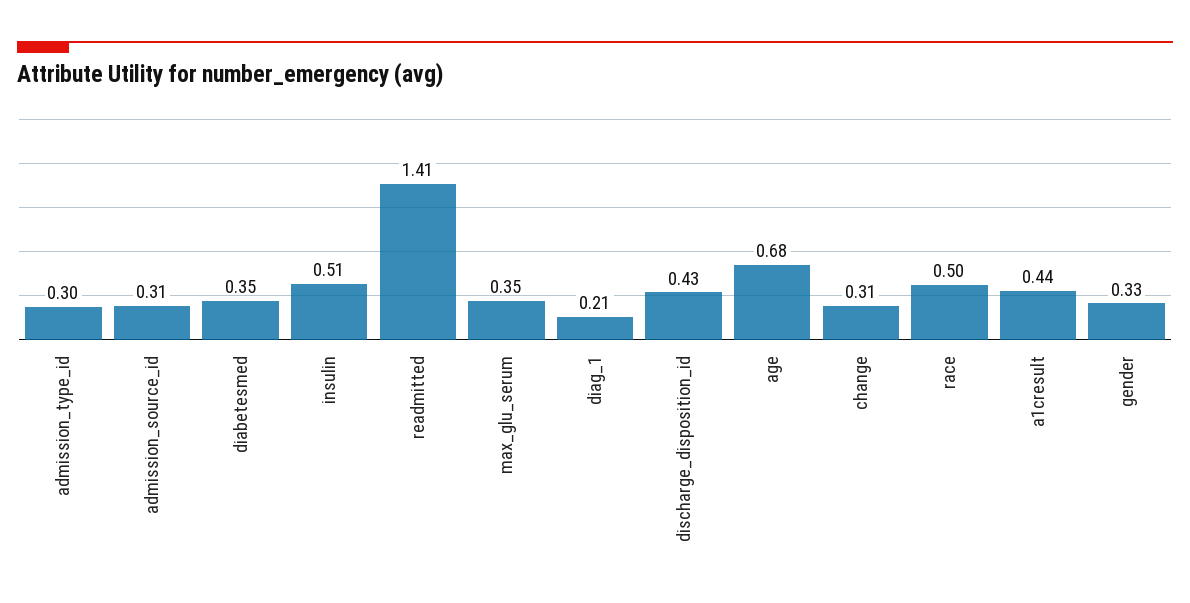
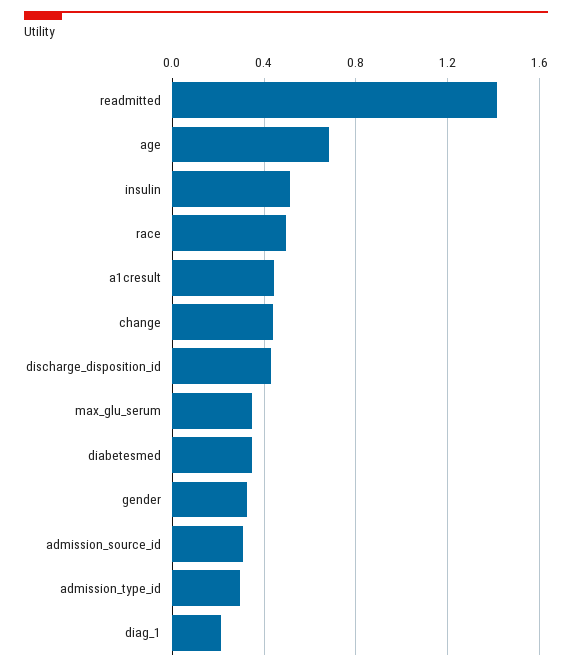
change: 0.31 -> 0.45

